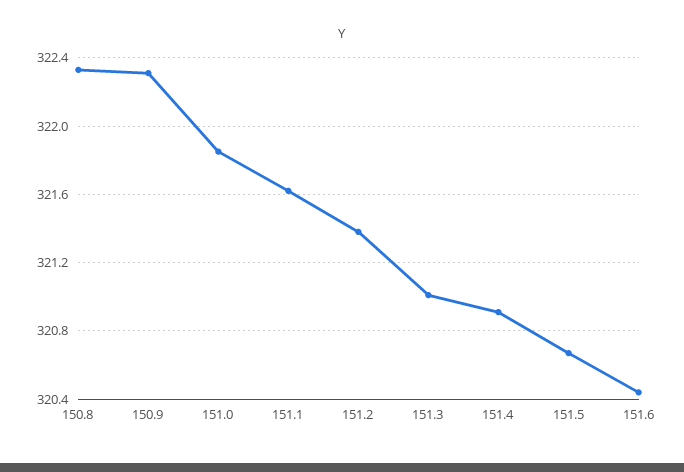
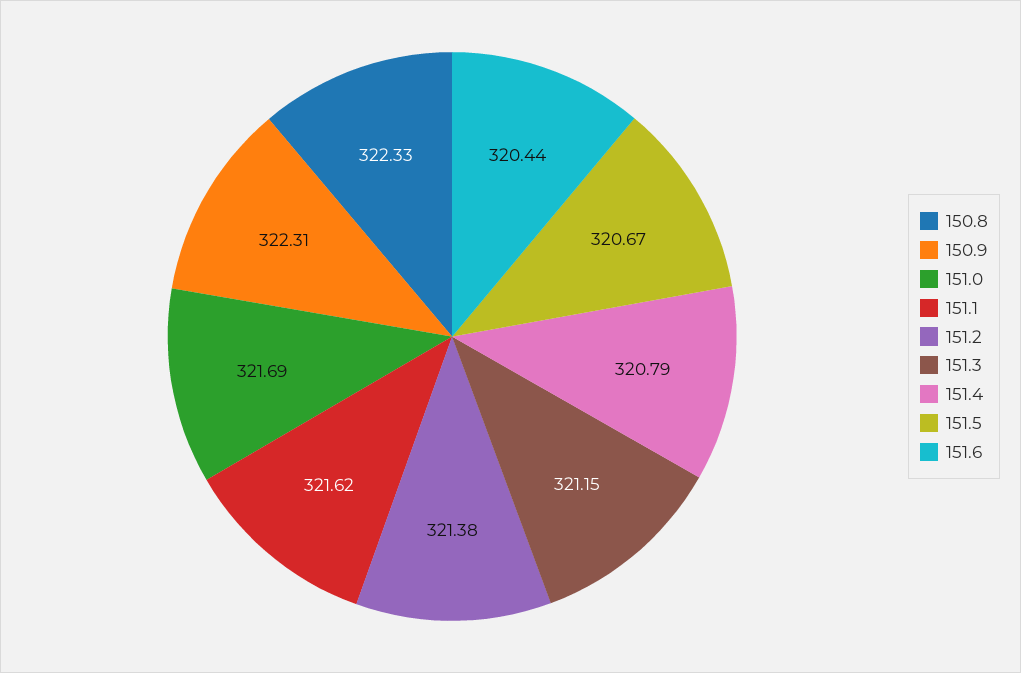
151.0: 321.85 -> 321.69
151.3: 321 -> 321.15
151.4: 320.9 -> 320.79

